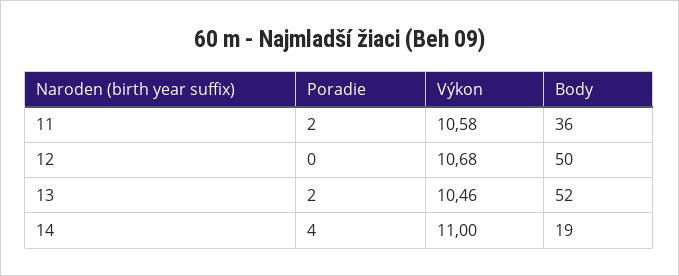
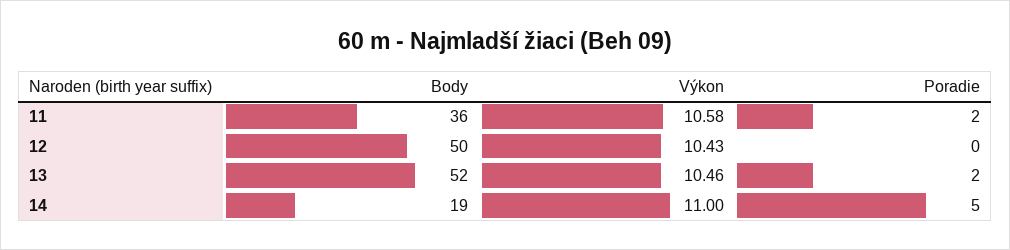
Výkon, 12: 10.68 -> 10.43
Poradie, 14: 4 -> 5

